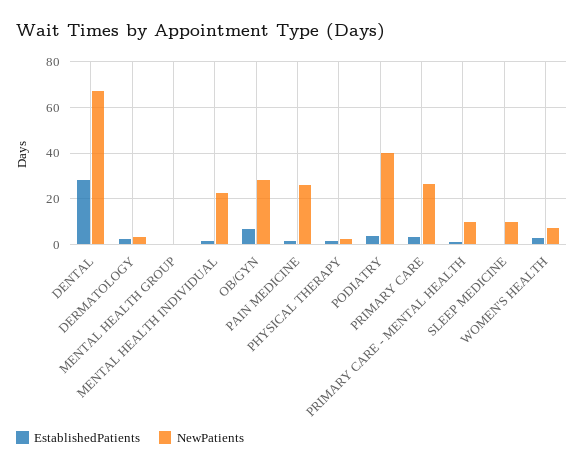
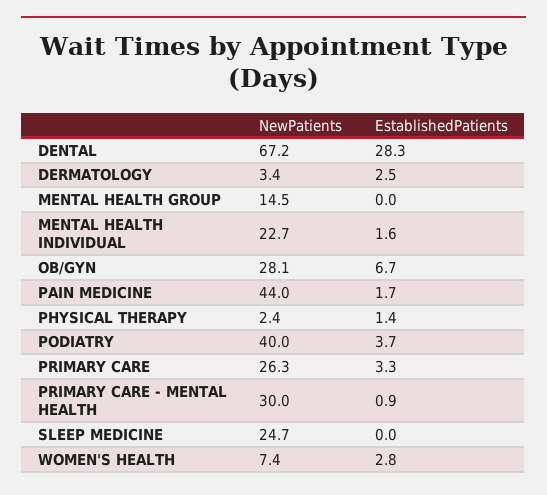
NewPatients, MENTAL HEALTH GROUP: 0 -> 14.5
NewPatients, PAIN MEDICINE: 25 -> 44
NewPatients, PRIMARY CARE - MENTAL HEALTH: 10 -> 30
NewPatients, SLEEP MEDICINE: 10 -> 24.7

